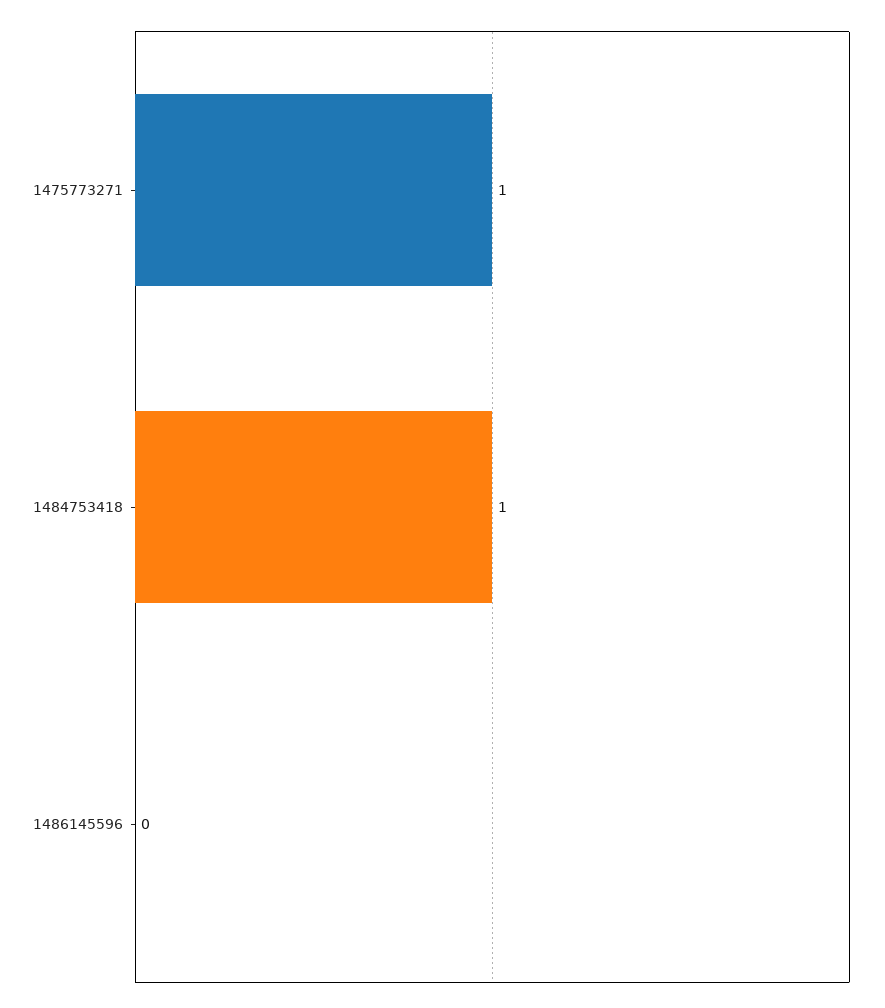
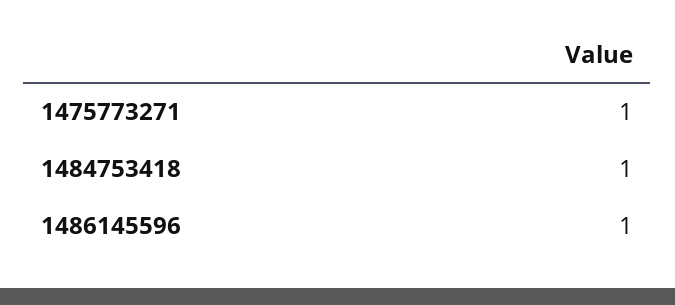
1486145596: 0 -> 1

